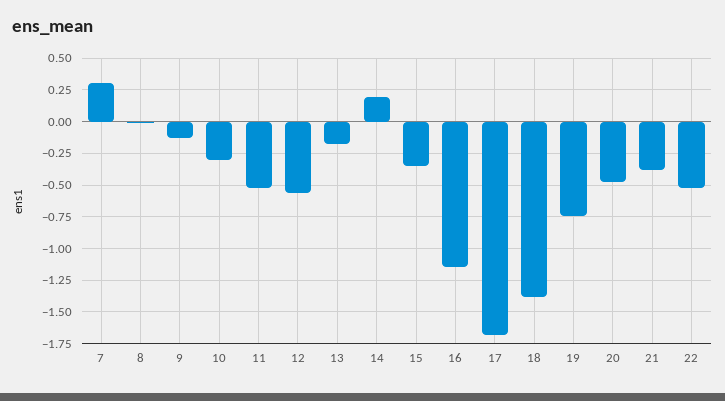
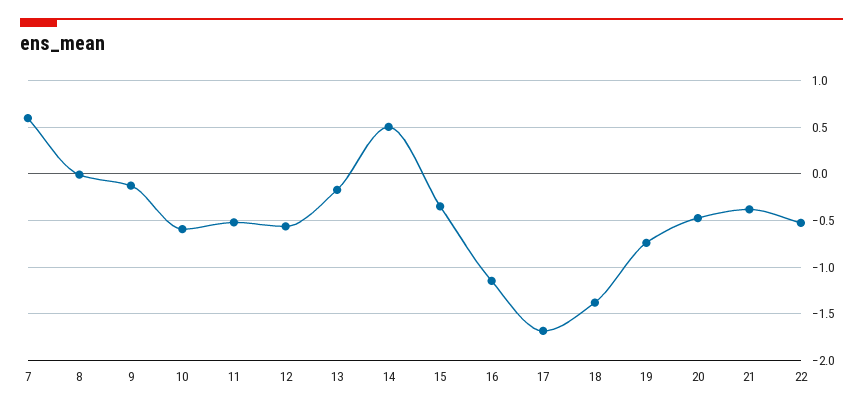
7: 0.3 -> 0.6
10: -0.3 -> -0.6
14: 0.2 -> 0.5

